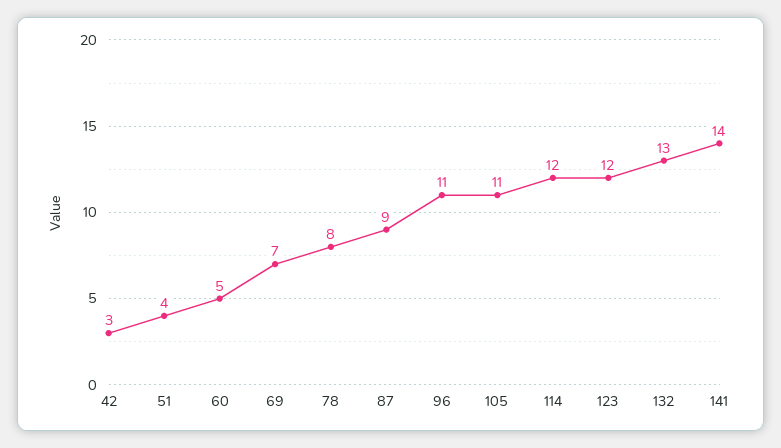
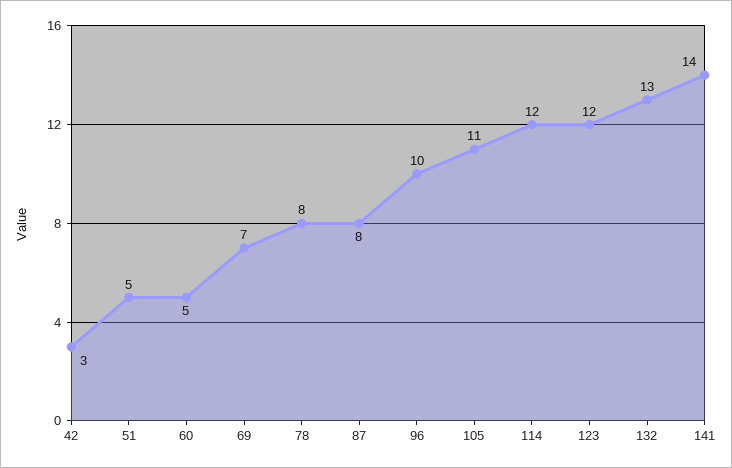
51: 4 -> 5
87: 9 -> 8
96: 11 -> 10

